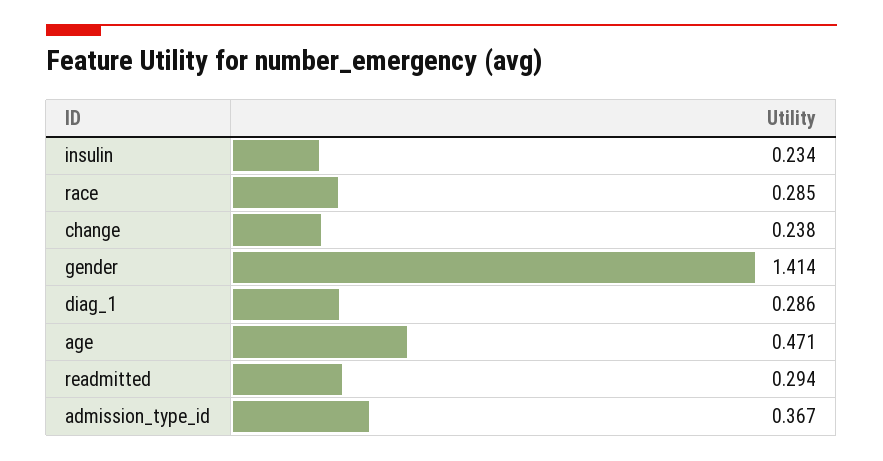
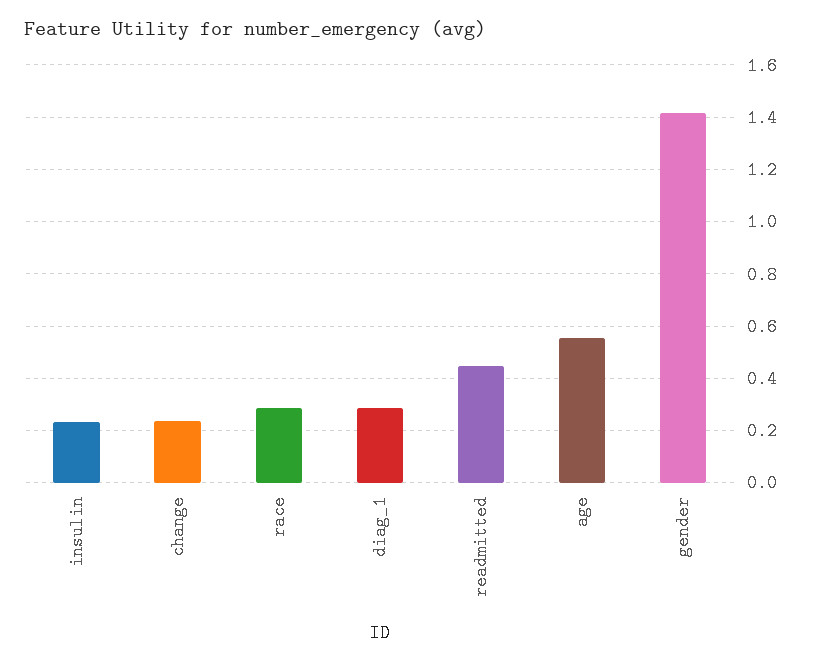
age: 0.471 -> 0.55
readmitted: 0.294 -> 0.45
admission_type_id: 0.367 -> none

